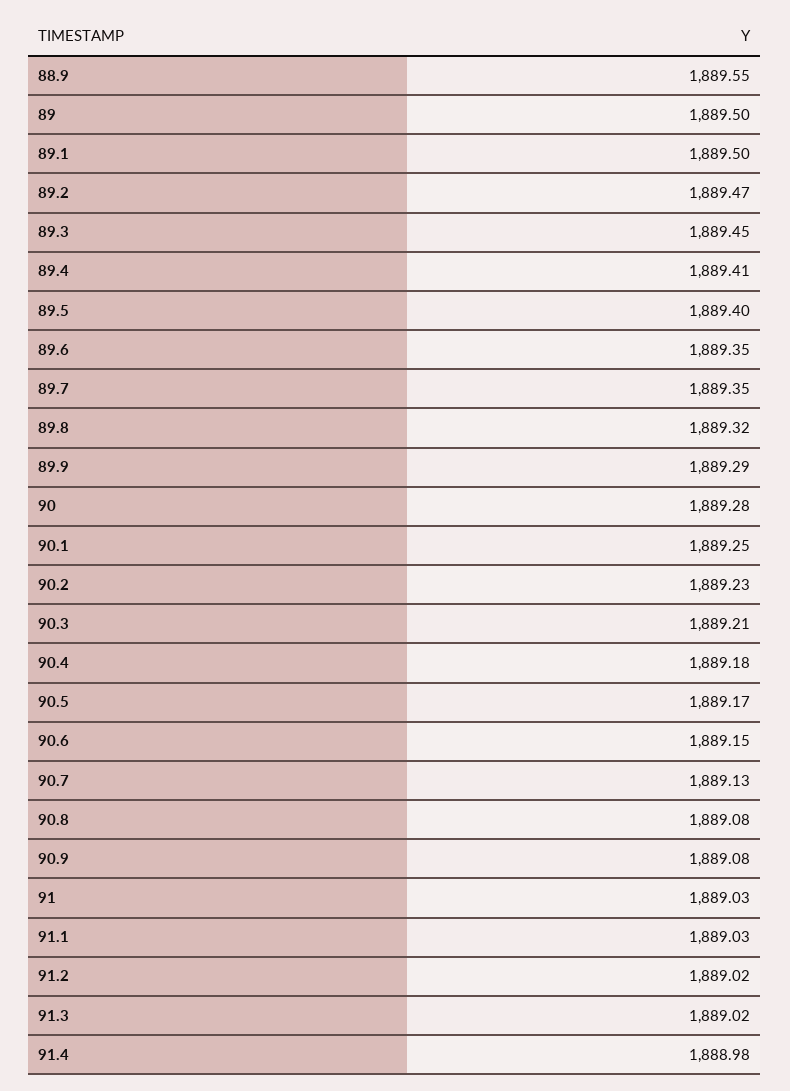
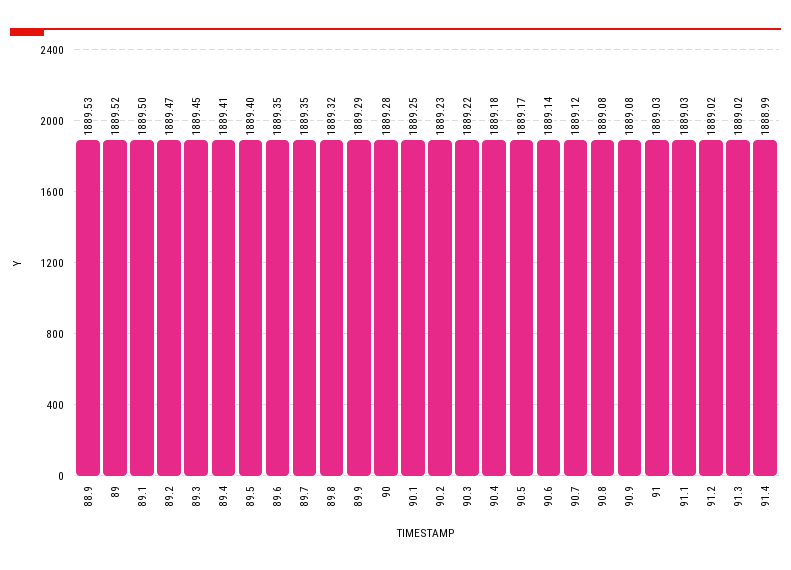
88.9: 1889.55 -> 1889.53
89: 1889.5 -> 1889.52
90.3: 1889.21 -> 1889.22
90.6: 1889.15 -> 1889.14
90.7: 1889.13 -> 1889.12
91.4: 1888.98 -> 1888.99

